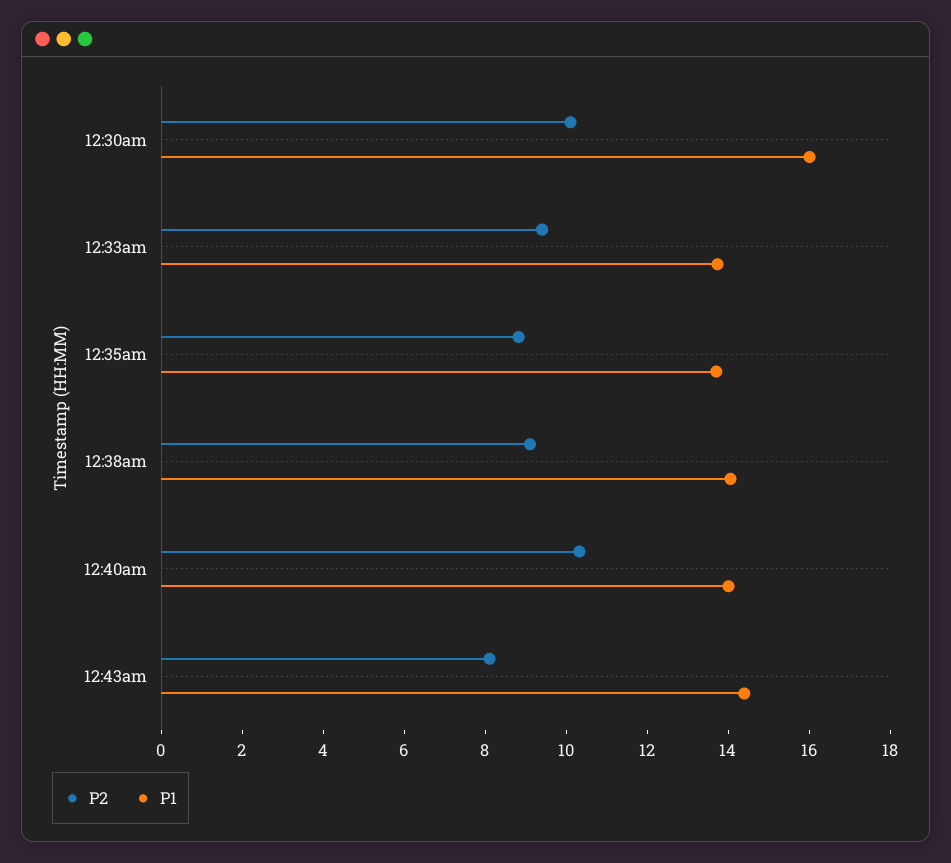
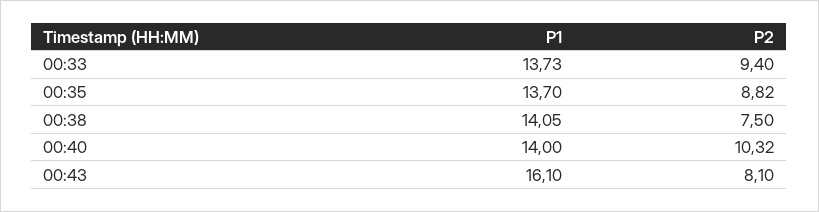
P2, 12:30am: 10 -> none
P1, 12:30am: 16 -> none
P2, 12:38am: 9 -> 7.5
P1, 12:43am: 14.5 -> 16.1

